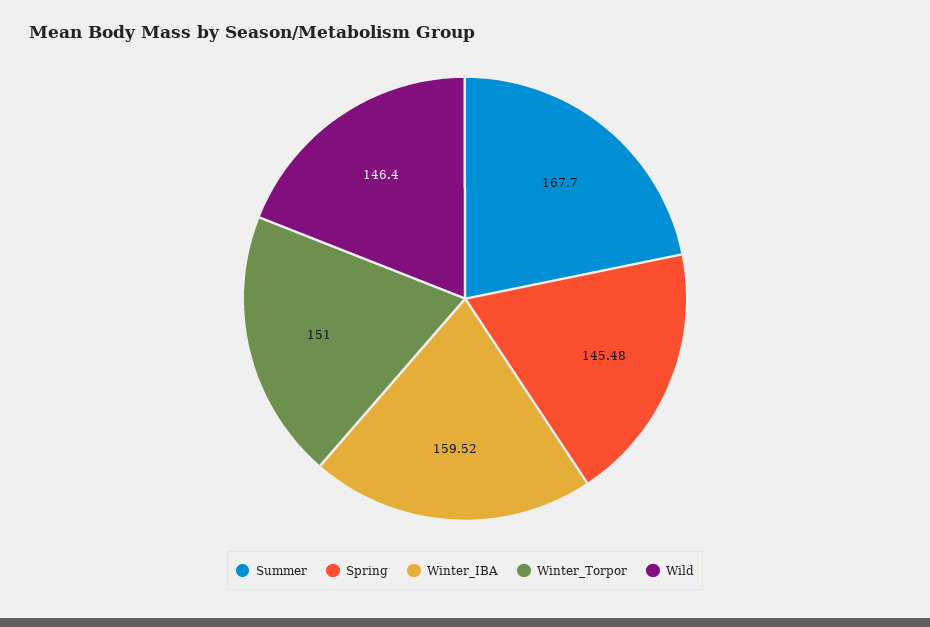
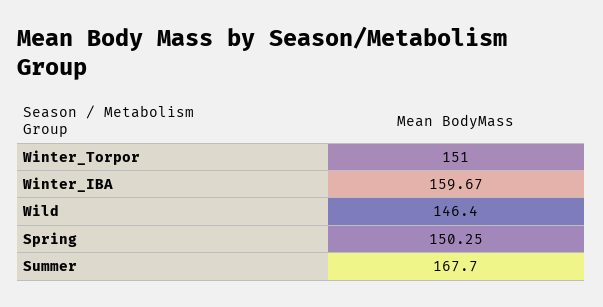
Spring: 145.48 -> 150.25
Winter_IBA: 159.52 -> 159.67

